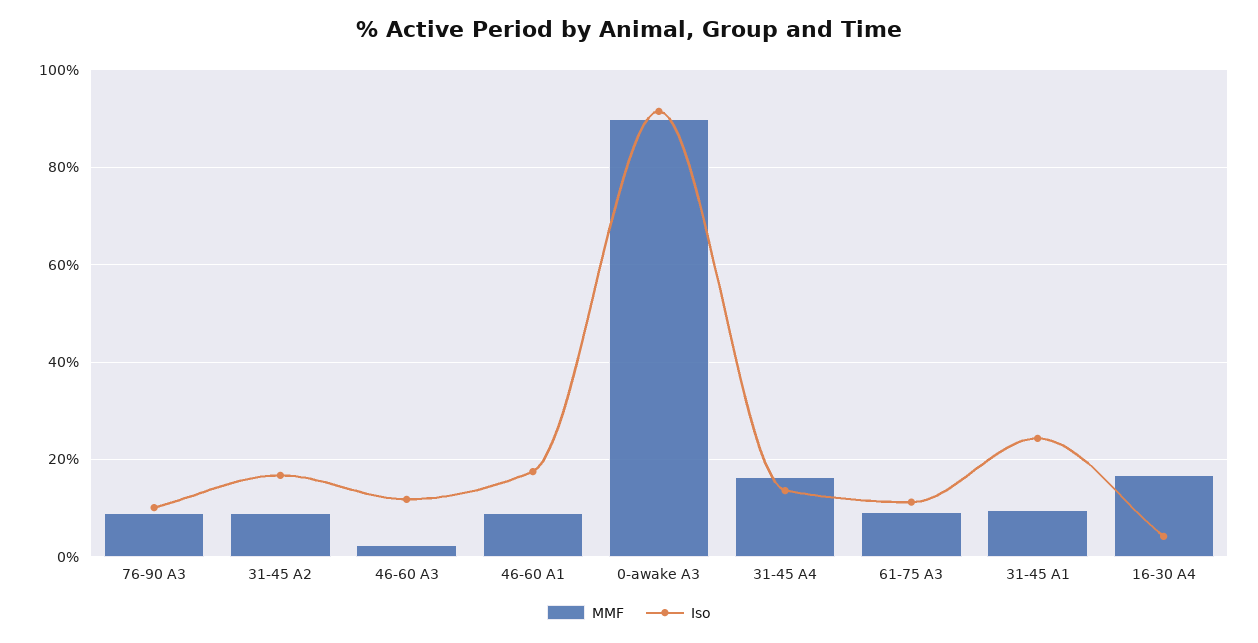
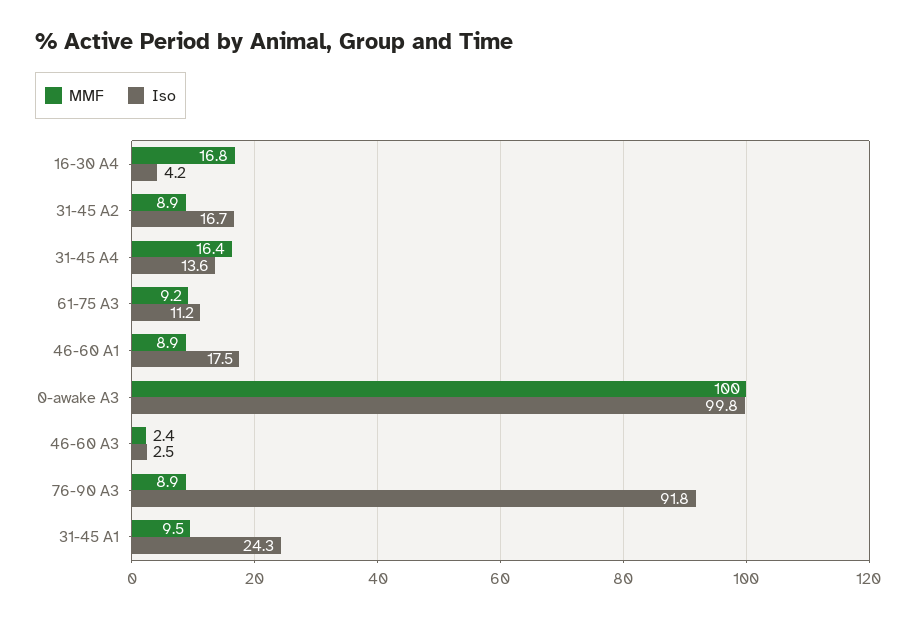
Iso, 76-90 A3: 10 -> 91.8
Iso, 46-60 A3: 12 -> 2.5
MMF, 0-awake A3: 90 -> 100
Iso, 0-awake A3: 92 -> 99.8

